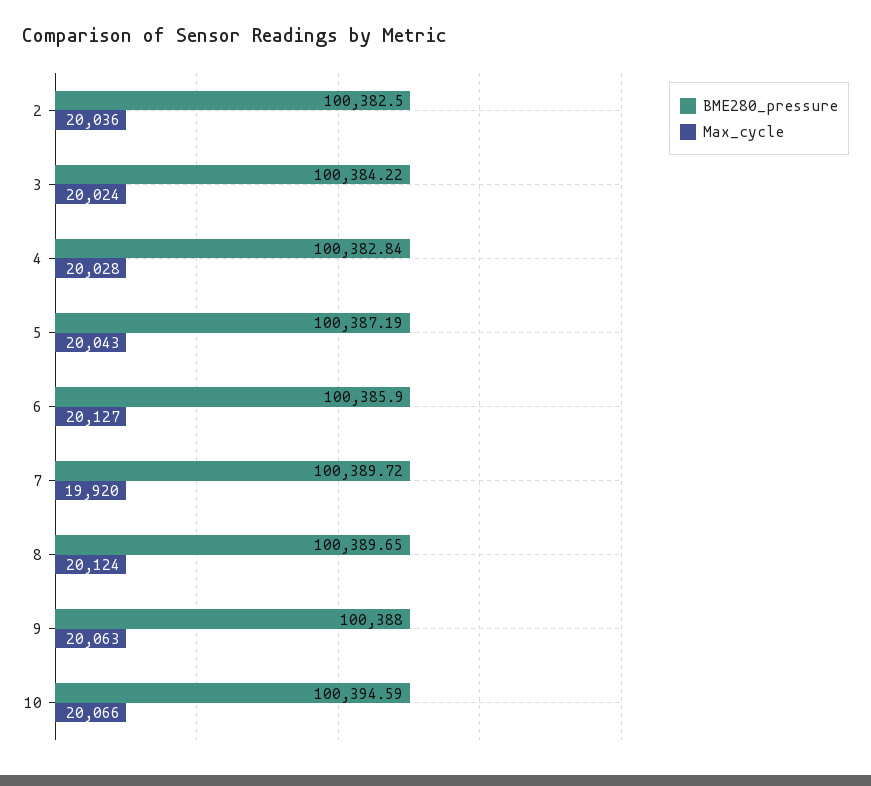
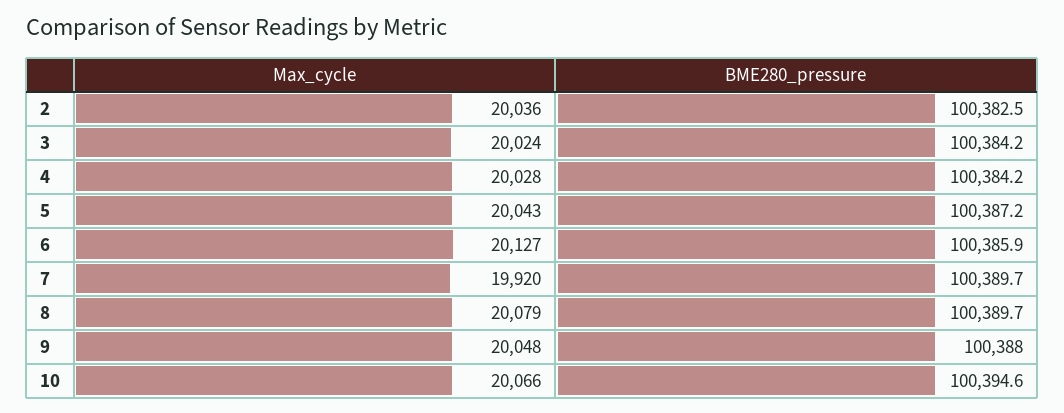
BME280_pressure, 4: 100382.84 -> 100384.2
Max_cycle, 8: 20124 -> 20079
Max_cycle, 9: 20063 -> 20048

